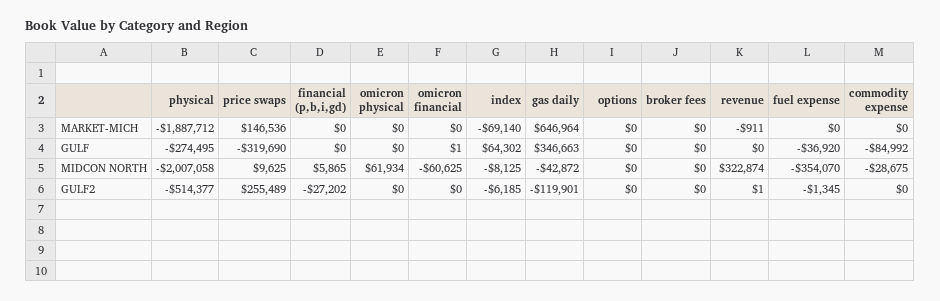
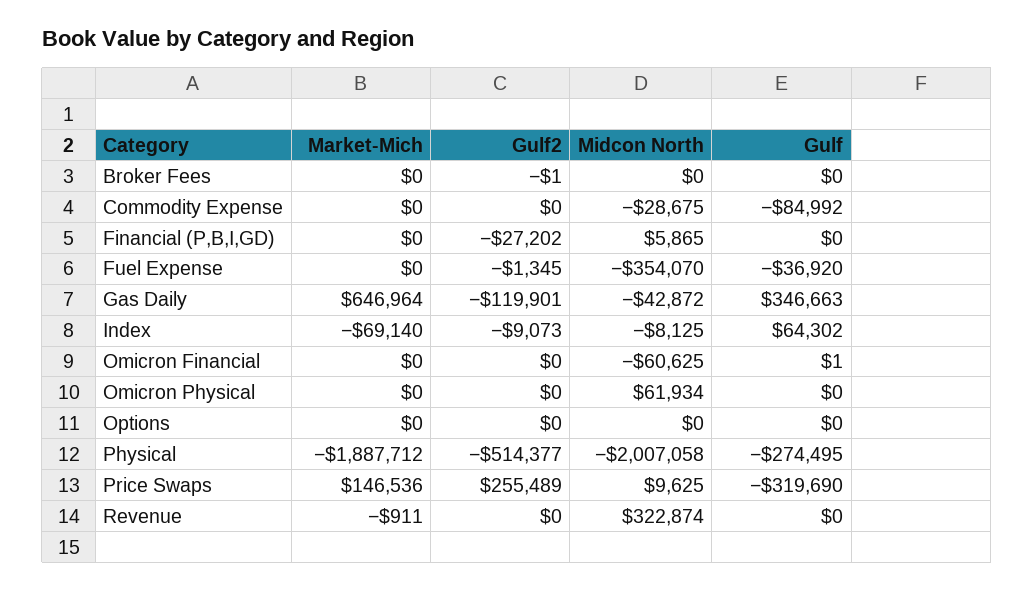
index, GULF2: -6185 -> -9073
broker fees, GULF2: 0 -> -1
revenue, GULF2: 1 -> 0

